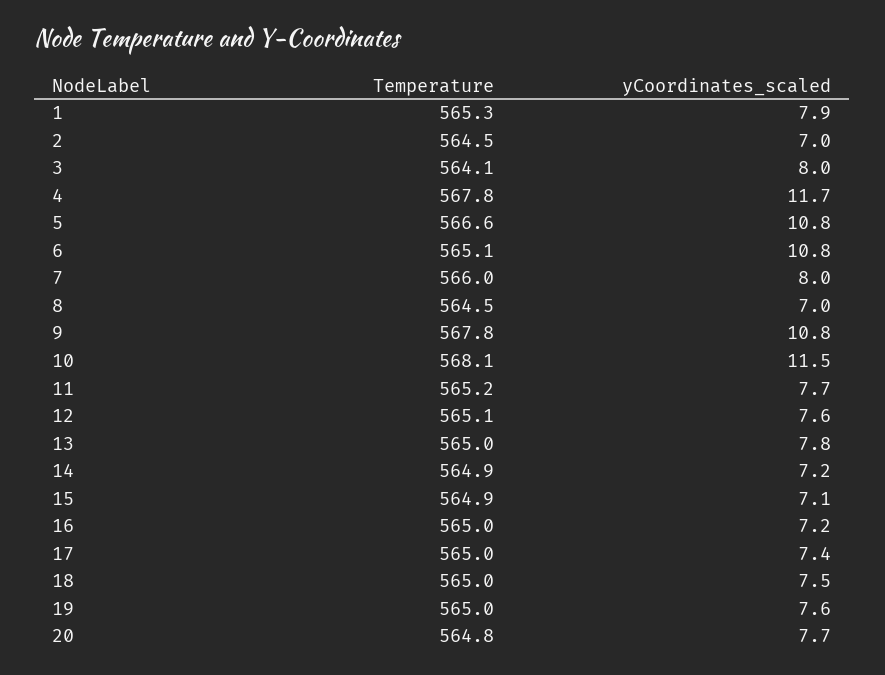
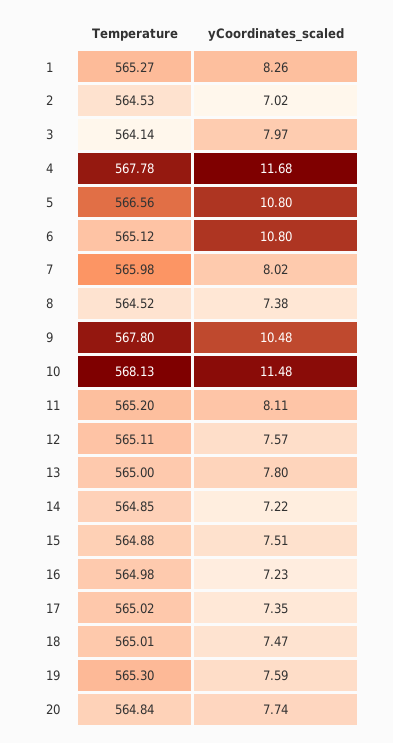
yCoordinates_scaled, 1: 7.9 -> 8.26
yCoordinates_scaled, 8: 7 -> 7.38
yCoordinates_scaled, 9: 10.8 -> 10.48
yCoordinates_scaled, 11: 7.7 -> 8.11
yCoordinates_scaled, 15: 7.1 -> 7.51
Temperature, 19: 565 -> 565.3

